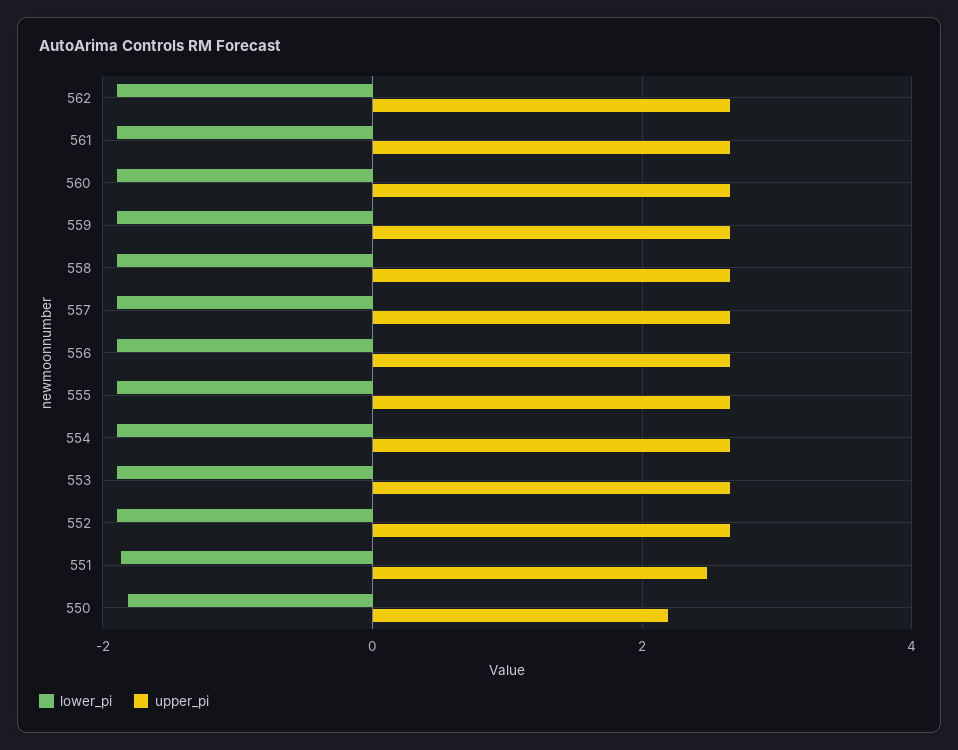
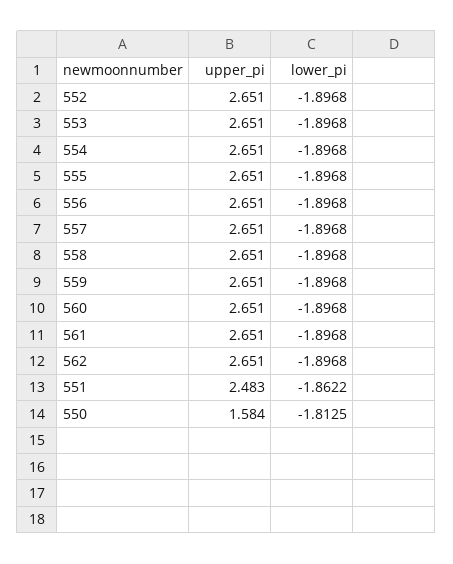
upper_pi, 550: 2.2 -> 1.584

